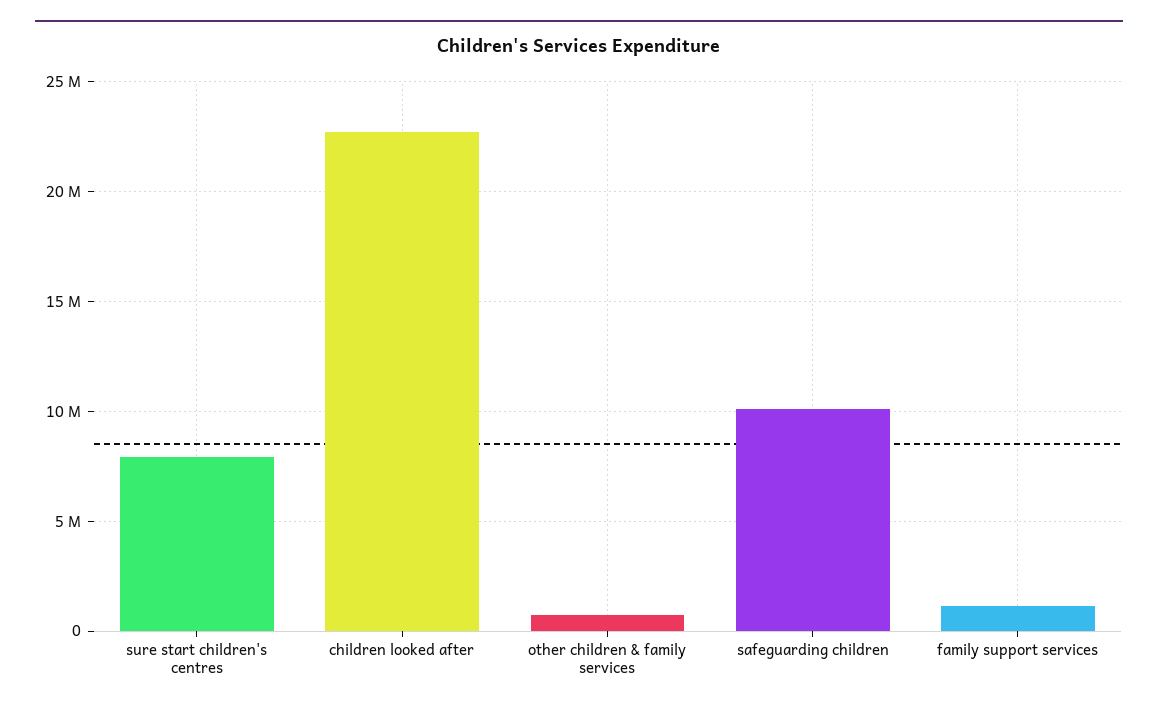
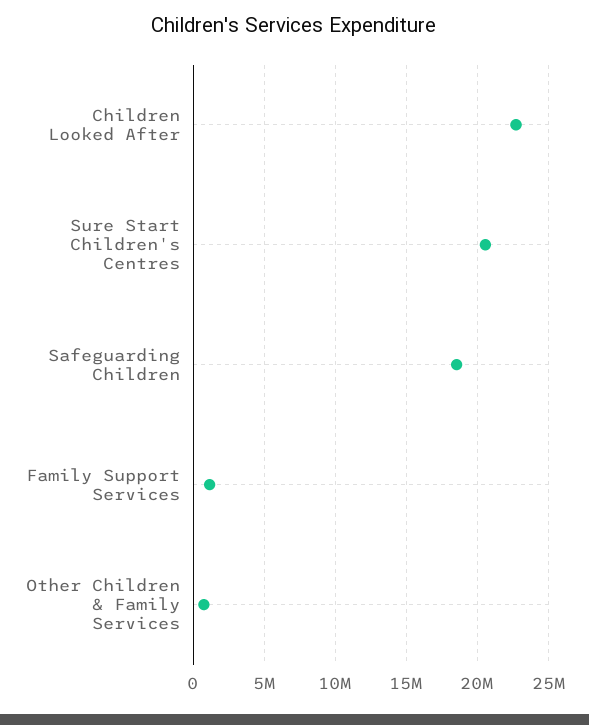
sure start children's centres: 8000000 -> 20500000
safeguarding children: 10000000 -> 18500000

